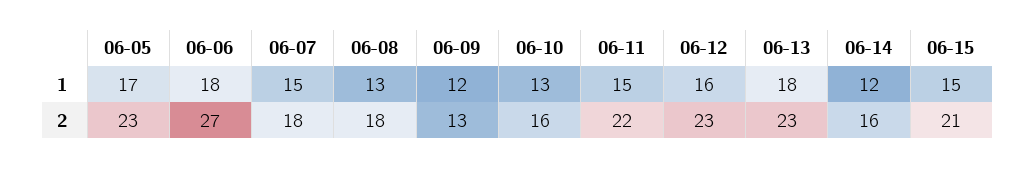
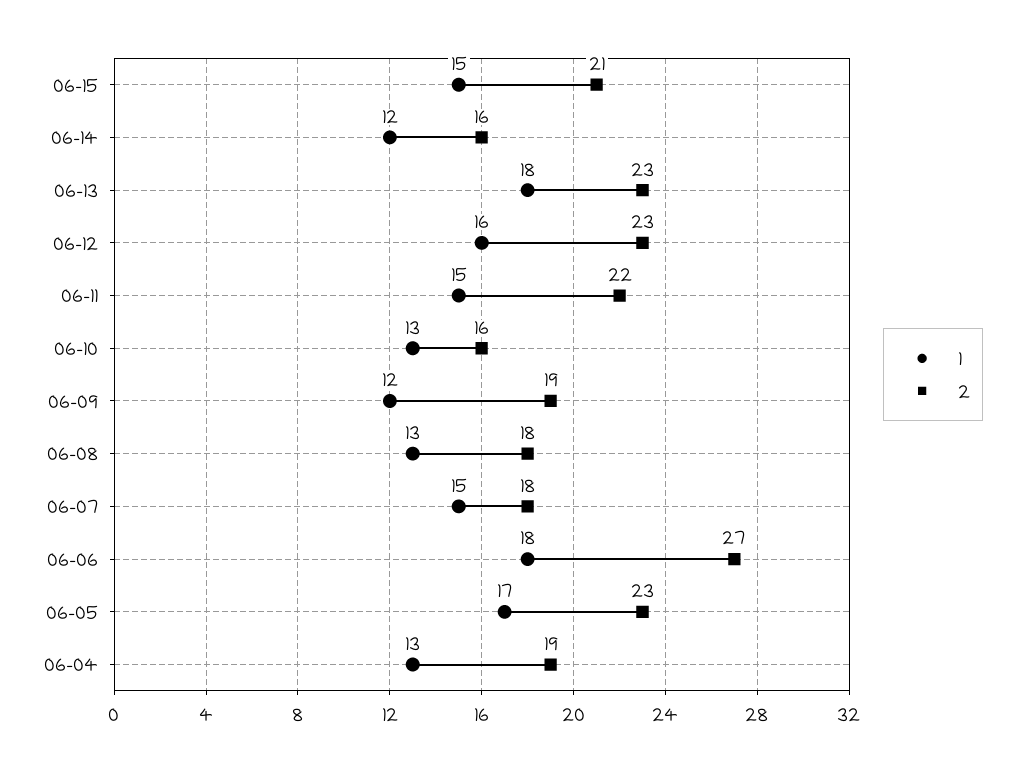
2, 06-09: 13 -> 19
1, 06-04: none -> 13
2, 06-04: none -> 19

